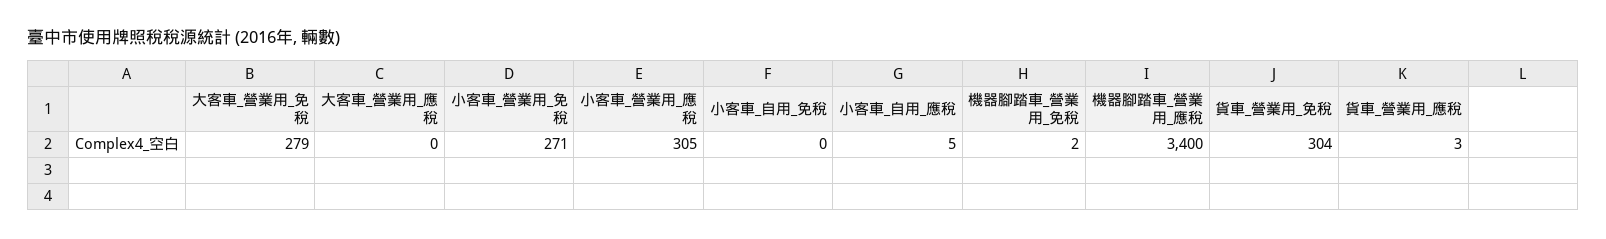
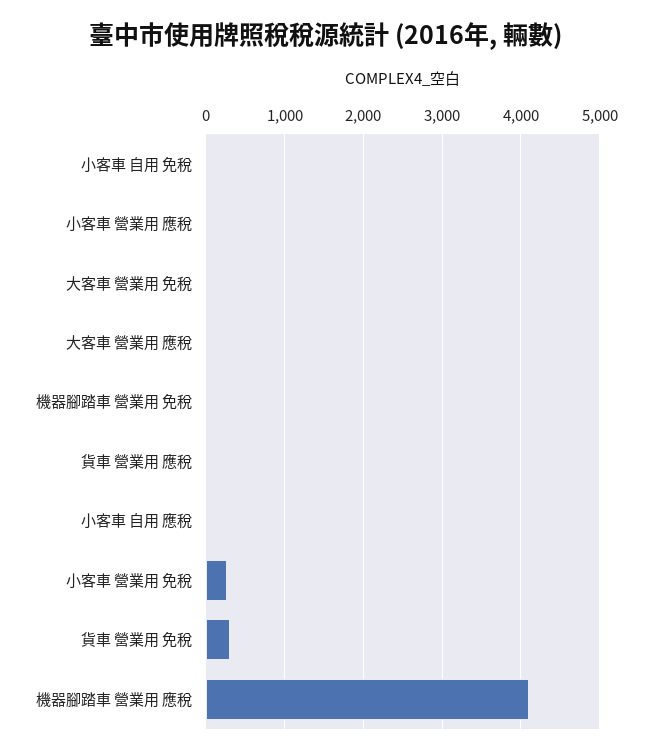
大客車_營業用_免稅: 279 -> 0
小客車_營業用_應稅: 305 -> 0
機器腳踏車_營業用_應稅: 3400 -> 4100

